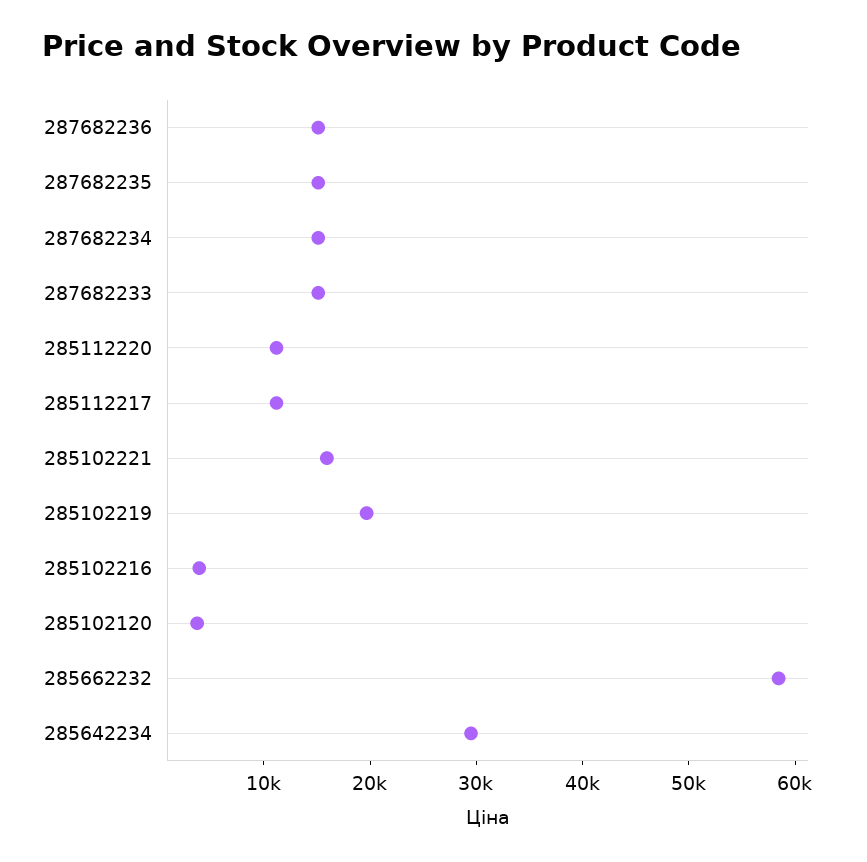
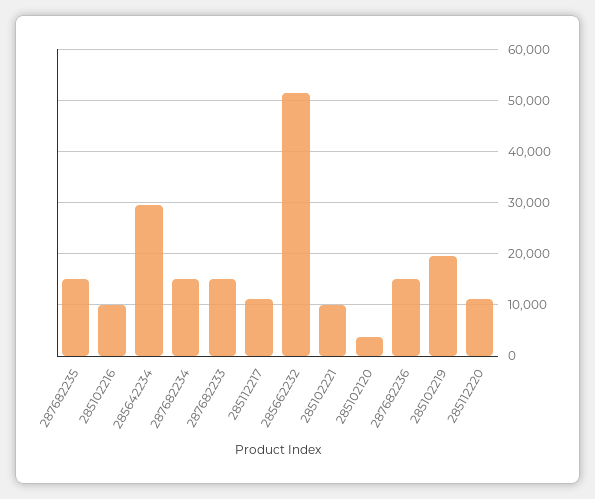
285102221: 16000 -> 10000
285102216: 4000 -> 10000
285662232: 58000 -> 52000

